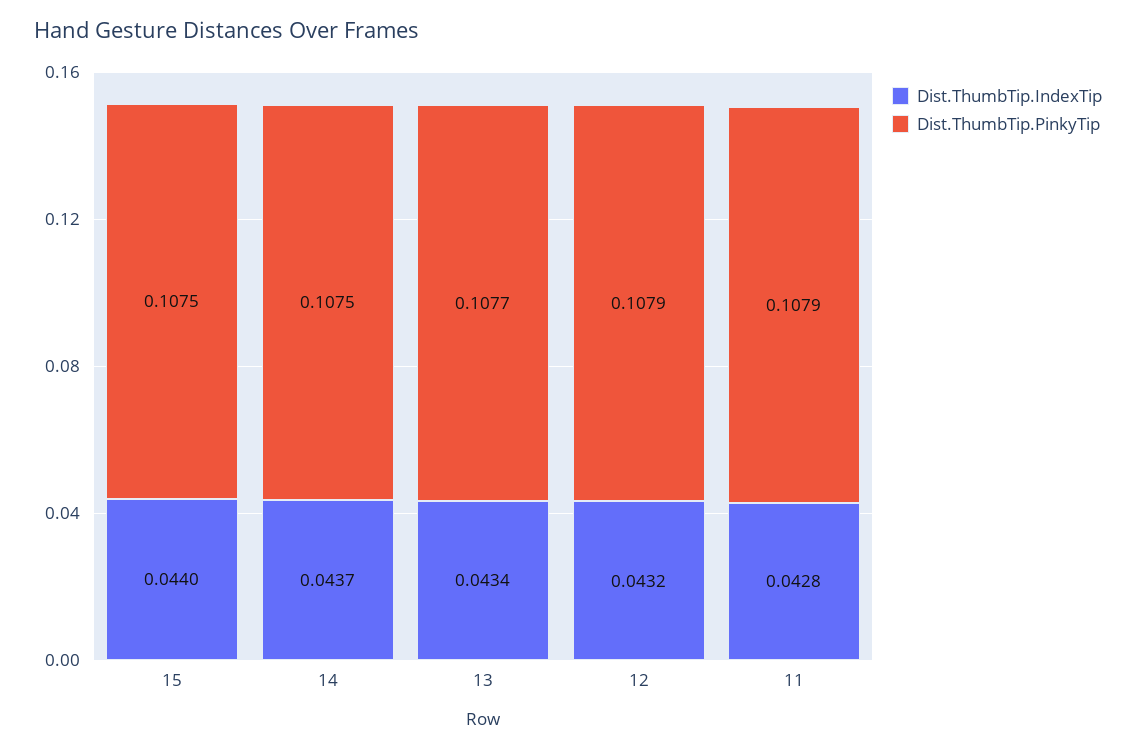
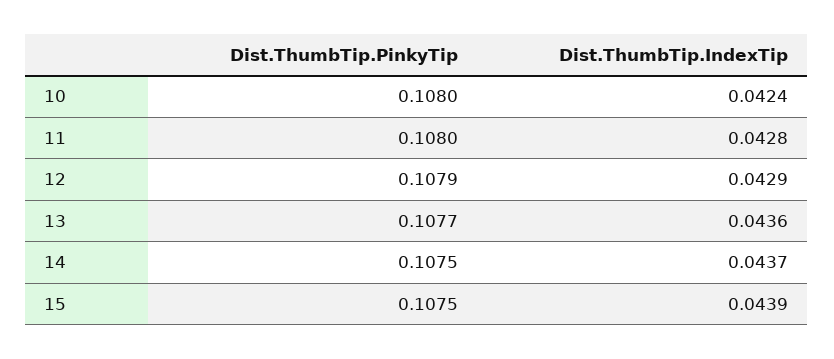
Dist.ThumbTip.IndexTip, 15: 0.044 -> 0.0439
Dist.ThumbTip.IndexTip, 13: 0.0434 -> 0.0436
Dist.ThumbTip.IndexTip, 12: 0.0432 -> 0.0429
Dist.ThumbTip.PinkyTip, 11: 0.1079 -> 0.108
Dist.ThumbTip.PinkyTip, 10: none -> 0.108
Dist.ThumbTip.IndexTip, 10: none -> 0.0424

